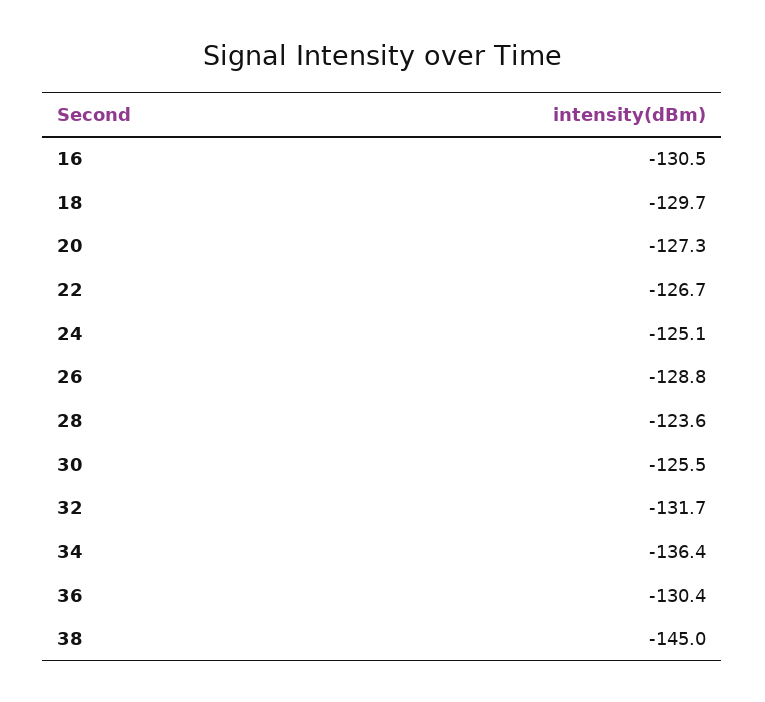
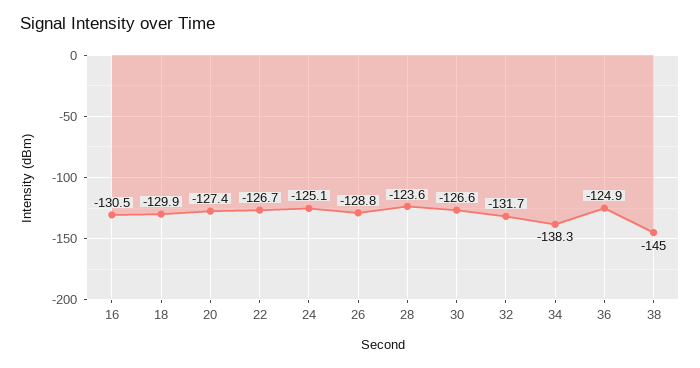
18: -129.7 -> -129.9
20: -127.3 -> -127.4
30: -125.5 -> -126.6
34: -136.4 -> -138.3
36: -130.4 -> -124.9

